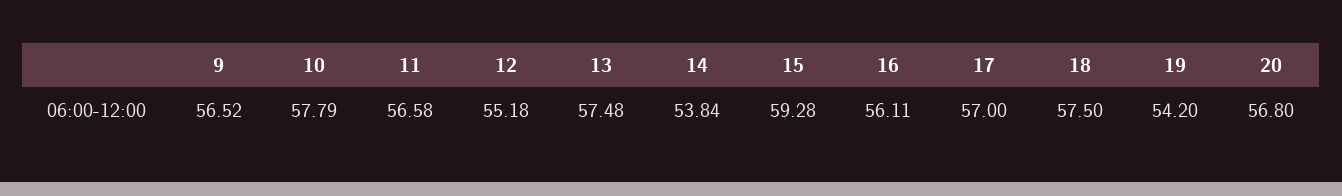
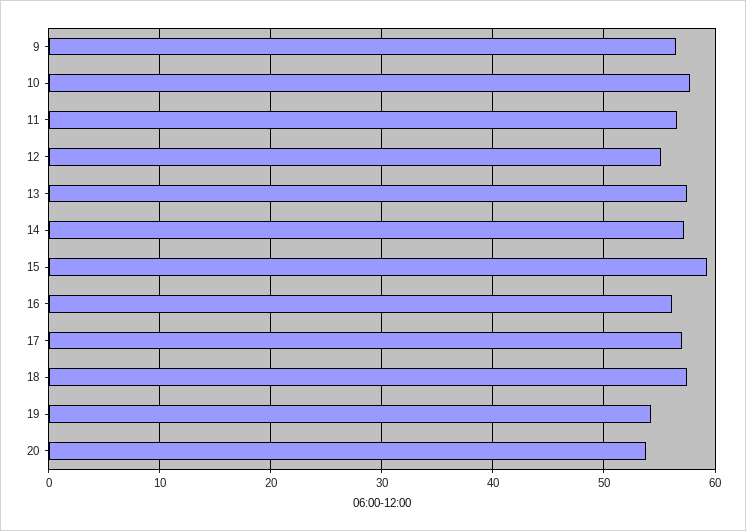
14: 53.84 -> 57
20: 56.8 -> 54

